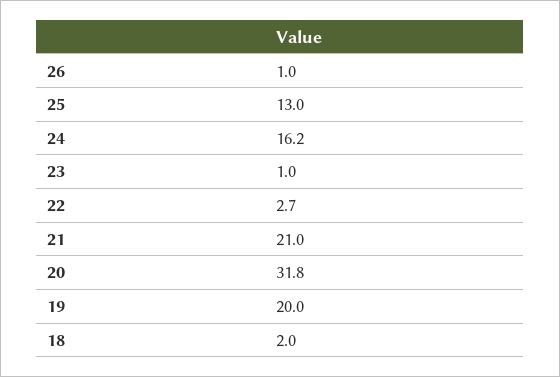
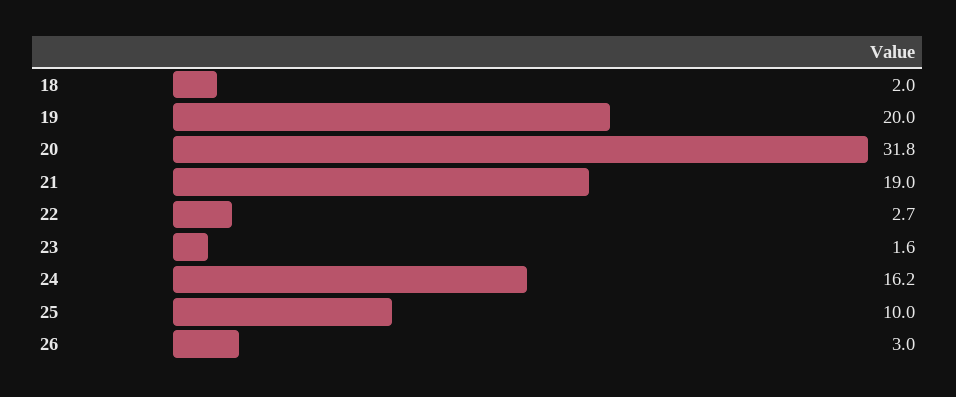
26: 1 -> 3
25: 13 -> 10
23: 1 -> 1.6
21: 21 -> 19

